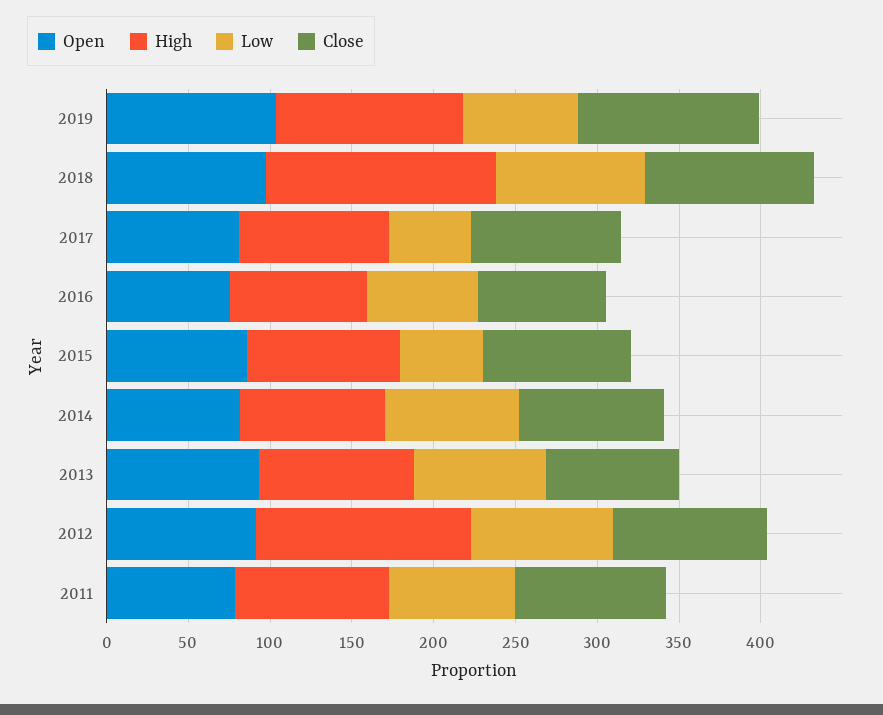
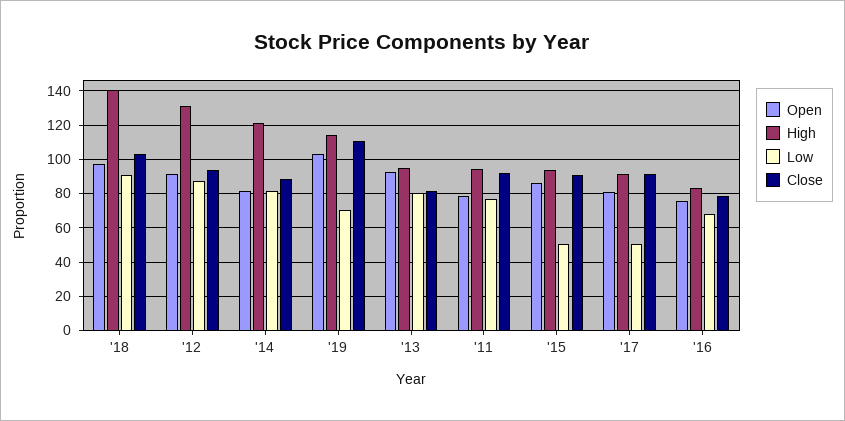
High, 2014: 90 -> 120

